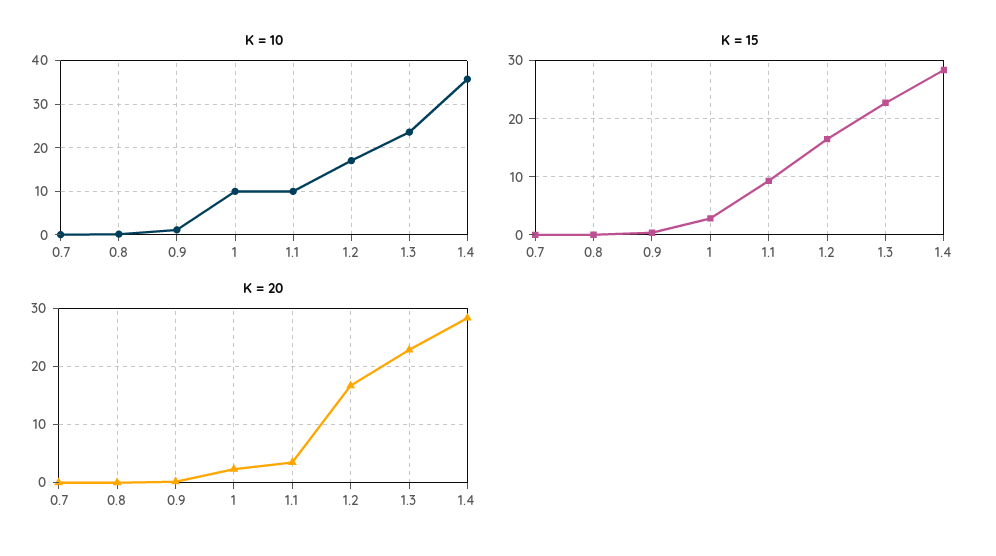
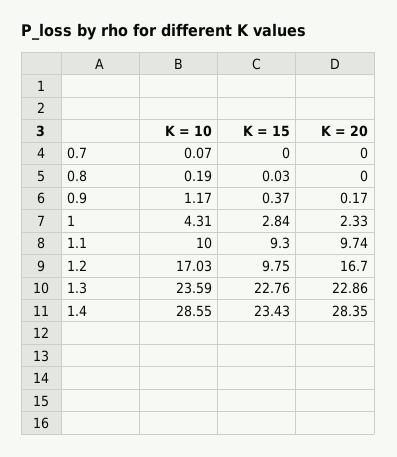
K = 10, 1: 10 -> 4.31
K = 10, 1.4: 36 -> 28.55
K = 15, 1.2: 16 -> 9.75
K = 15, 1.4: 28 -> 23.43
K = 20, 1.1: 4 -> 9.74

